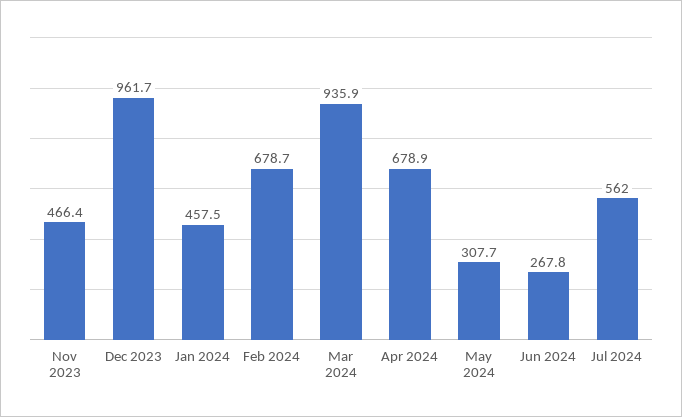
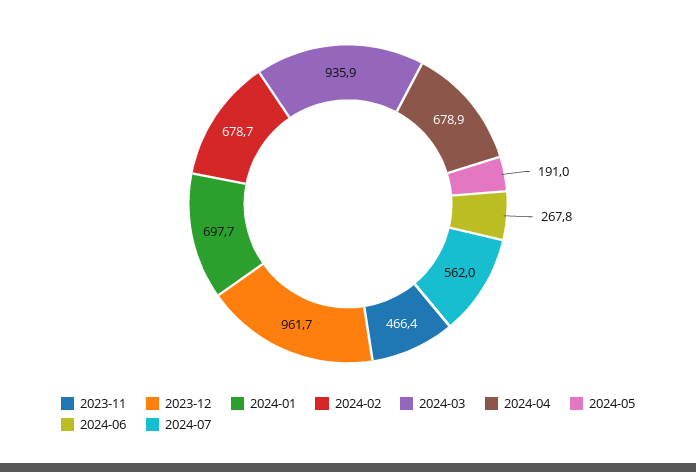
Jan 2024: 457.5 -> 697.7
May 2024: 307.7 -> 191

